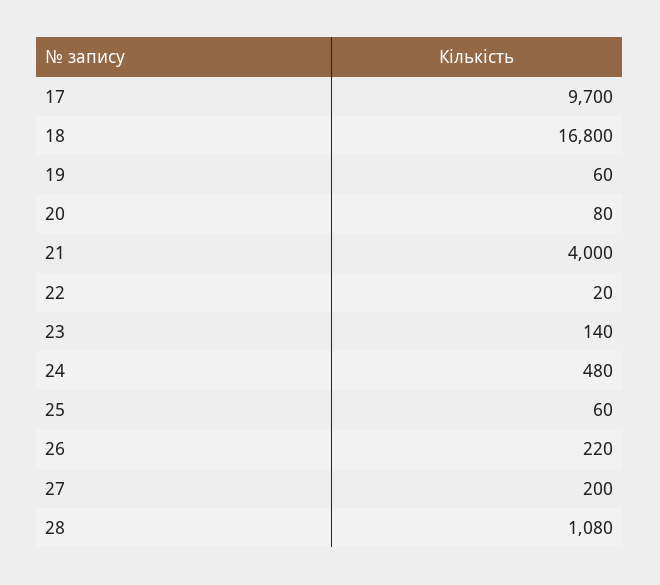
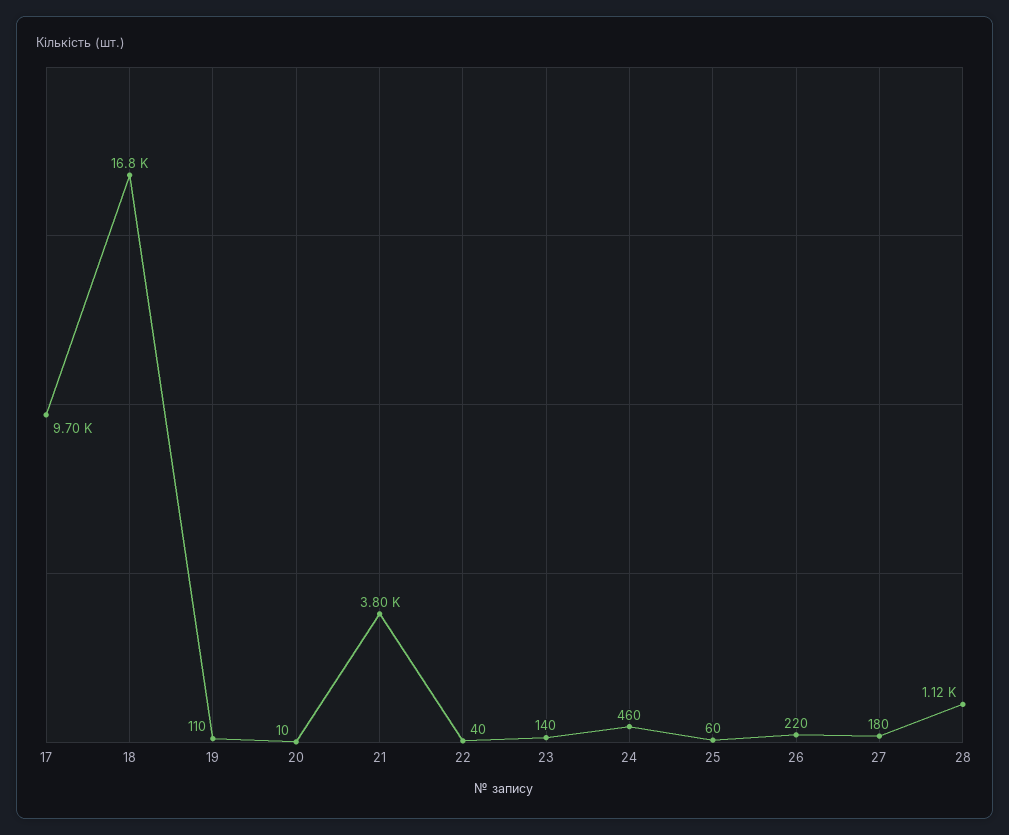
19: 60 -> 110
20: 80 -> 10
21: 4000 -> 3800
22: 20 -> 40
24: 480 -> 460
27: 200 -> 180
28: 1080 -> 1120

